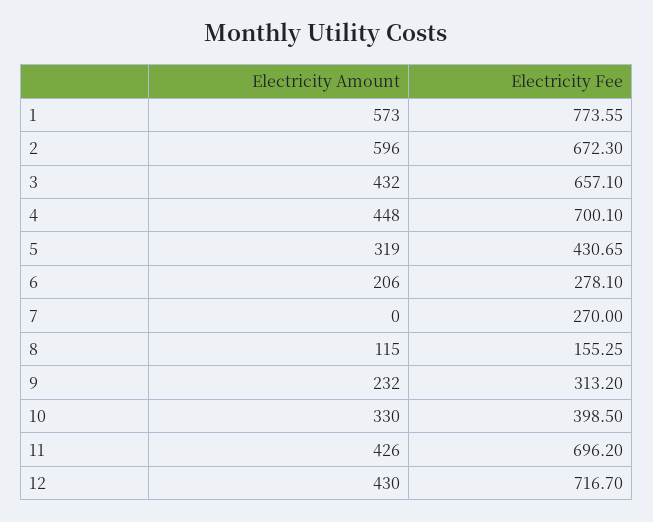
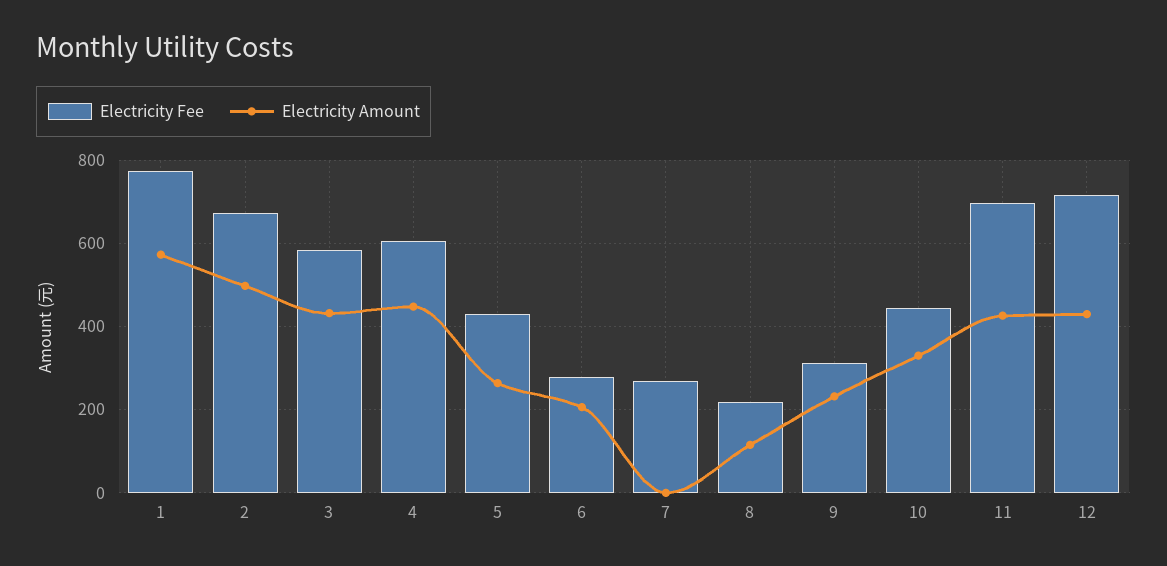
Electricity Amount, 2: 596 -> 500
Electricity Fee, 3: 657.1 -> 580
Electricity Fee, 4: 700.1 -> 600
Electricity Amount, 5: 319 -> 260
Electricity Fee, 8: 155.25 -> 220
Electricity Fee, 10: 398.5 -> 440

